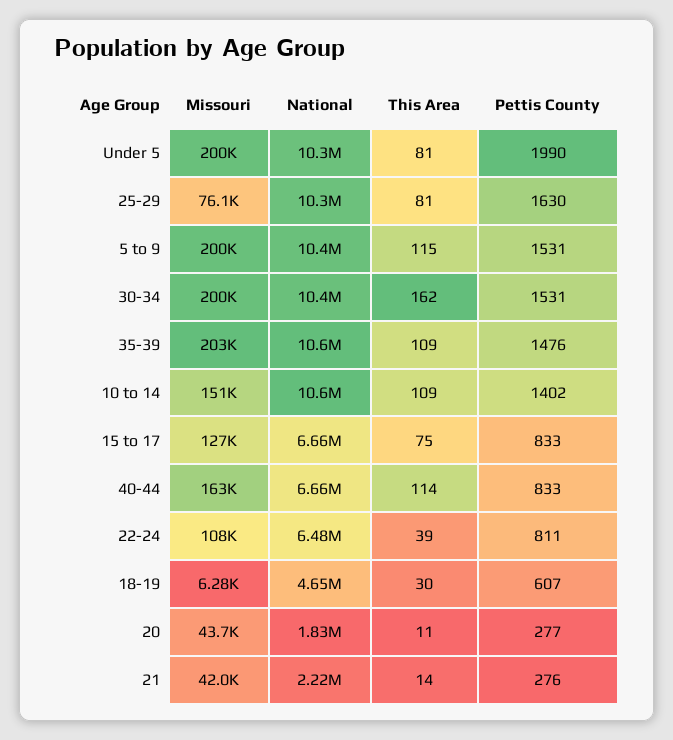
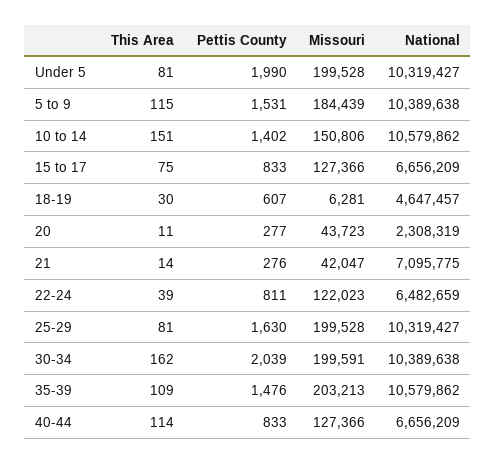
Missouri, 25-29: 76100 -> 199528
Missouri, 5 to 9: 200000 -> 184439
Pettis County, 30-34: 1531 -> 2039
This Area, 10 to 14: 109 -> 151
Missouri, 40-44: 163000 -> 127366
Missouri, 22-24: 108000 -> 122023
National, 20: 1830000 -> 2308319
National, 21: 2220000 -> 7095775

